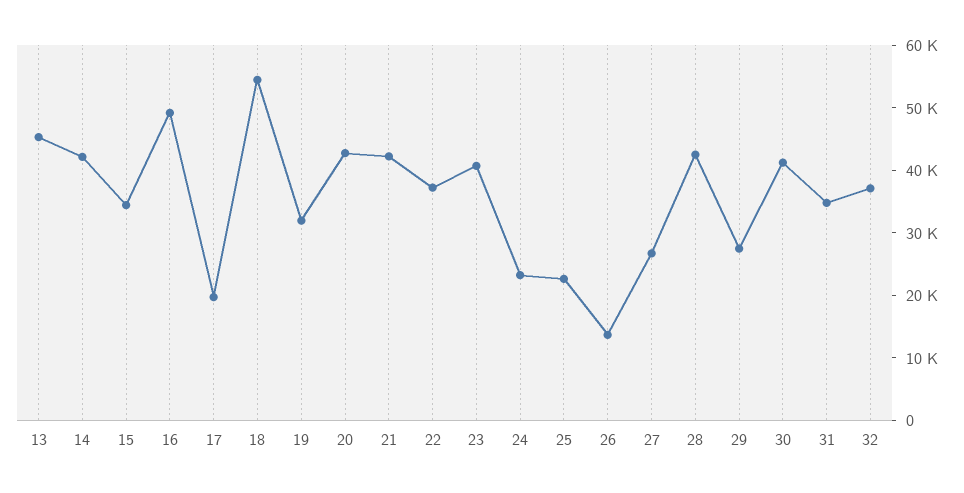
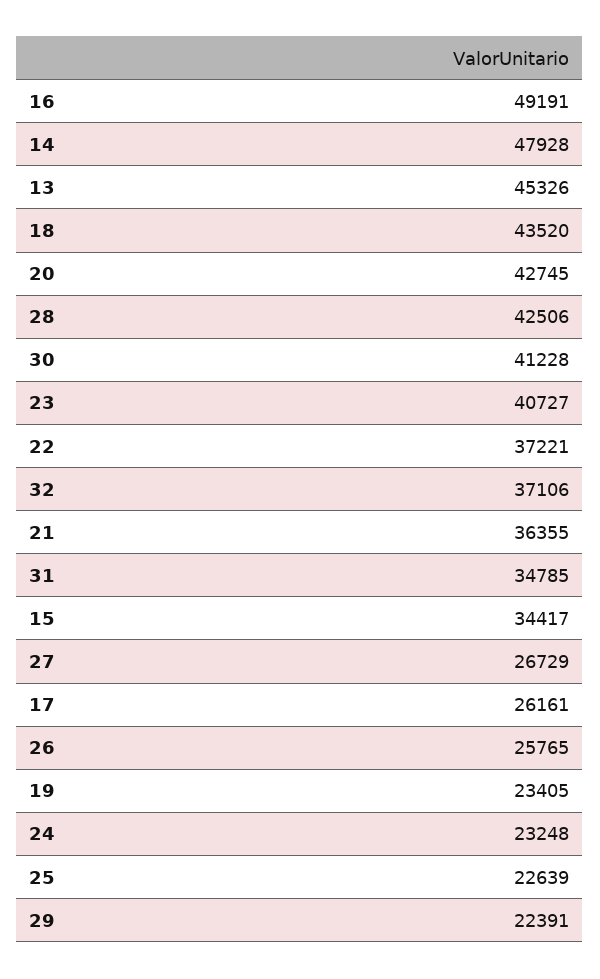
14: 42000 -> 47928
17: 20000 -> 26161
18: 54000 -> 43520
19: 32000 -> 23405
21: 42000 -> 36355
26: 14000 -> 25765
29: 28000 -> 22391

